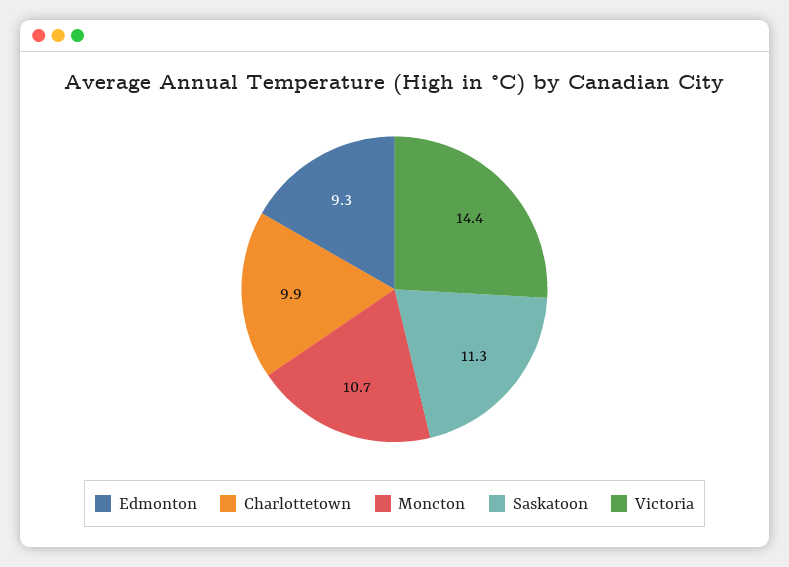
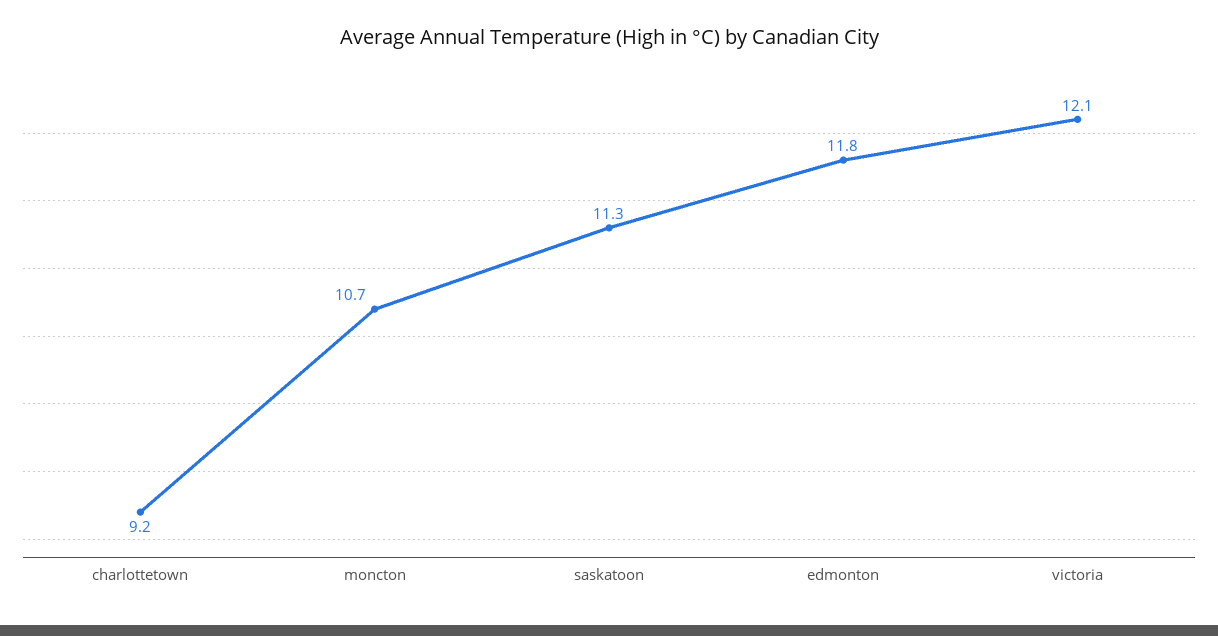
Edmonton: 9.3 -> 11.8
Charlottetown: 9.9 -> 9.2
Victoria: 14.4 -> 12.1

